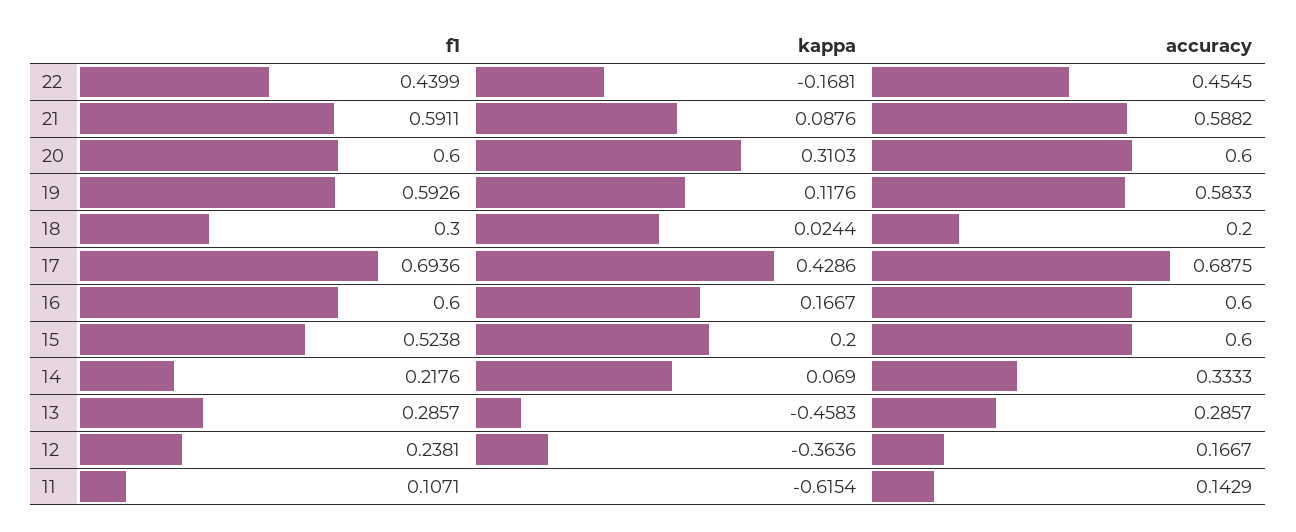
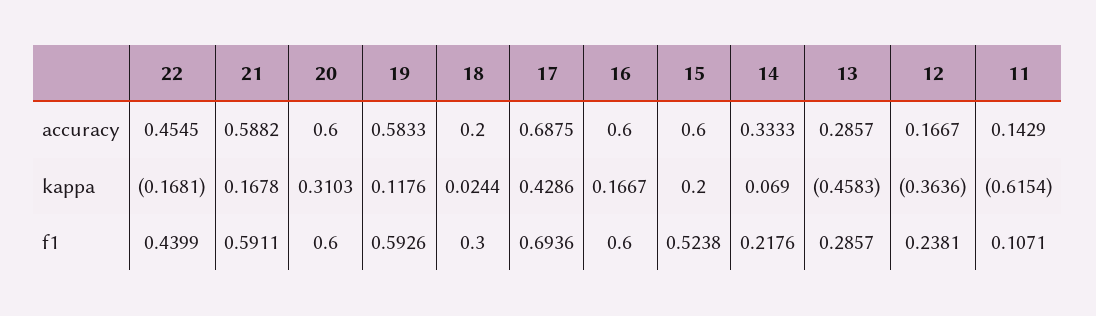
kappa, 21: 0.0876 -> 0.1678

